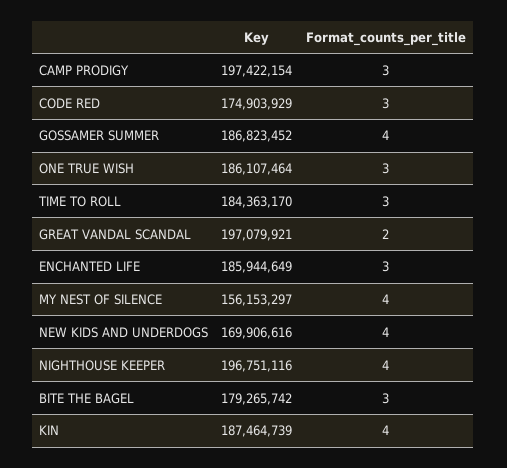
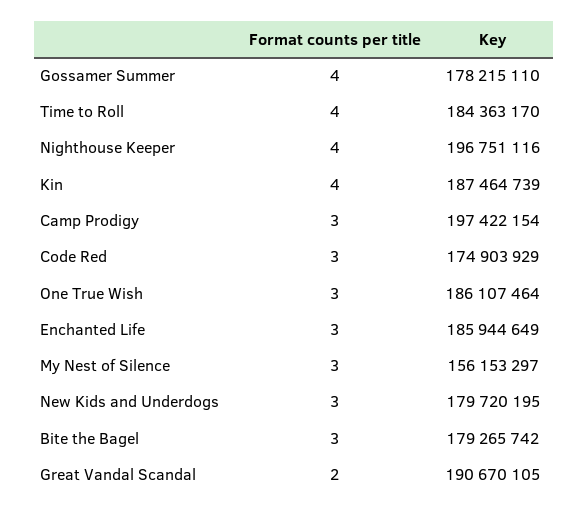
Key, GOSSAMER SUMMER: 186823452 -> 178215110
Format_counts_per_title, TIME TO ROLL: 3 -> 4
Key, GREAT VANDAL SCANDAL: 197079921 -> 190670105
Format_counts_per_title, MY NEST OF SILENCE: 4 -> 3
Key, NEW KIDS AND UNDERDOGS: 169906616 -> 179720195
Format_counts_per_title, NEW KIDS AND UNDERDOGS: 4 -> 3

